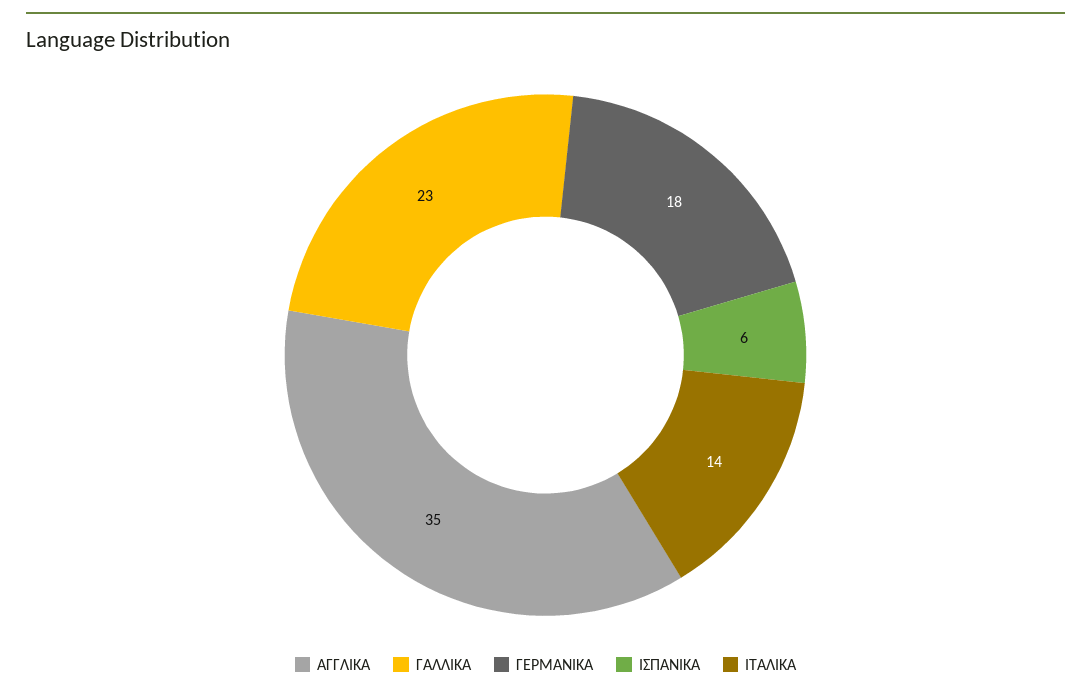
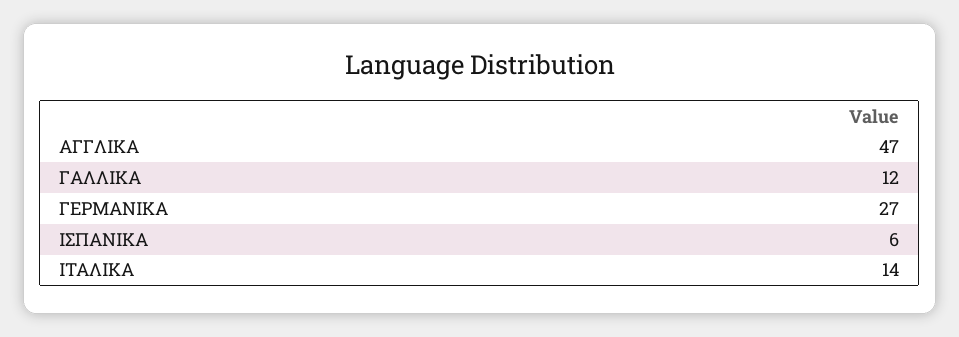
ΑΓΓΛΙΚΑ: 35 -> 47
ΓΑΛΛΙΚΑ: 23 -> 12
ΓΕΡΜΑΝΙΚΑ: 18 -> 27

